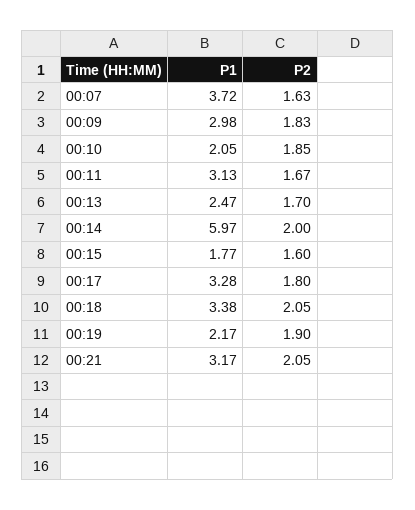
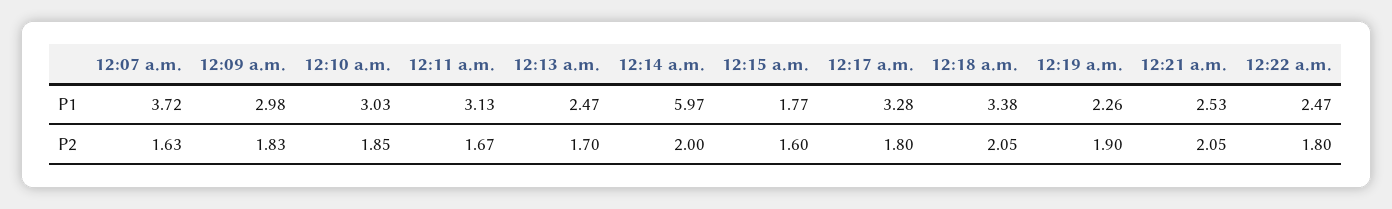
P1, 00:10: 2.05 -> 3.03
P1, 00:19: 2.17 -> 2.26
P1, 00:21: 3.17 -> 2.53
P1, 12:22 a.m.: none -> 2.47
P2, 12:22 a.m.: none -> 1.8

